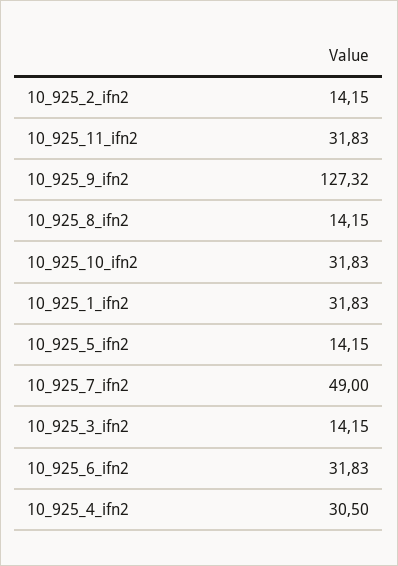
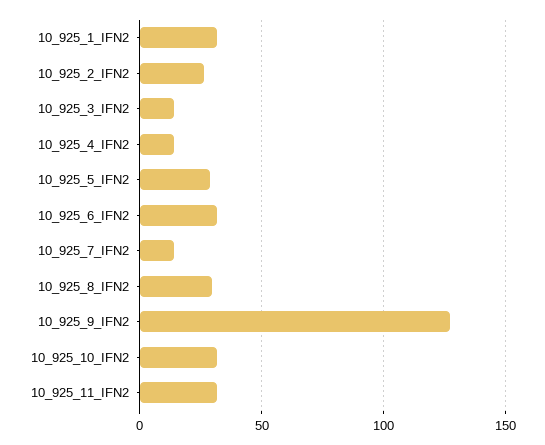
10_925_2_ifn2: 14.15 -> 25
10_925_8_ifn2: 14.15 -> 30
10_925_5_ifn2: 14.15 -> 30
10_925_7_ifn2: 49 -> 15
10_925_4_ifn2: 30.5 -> 15

